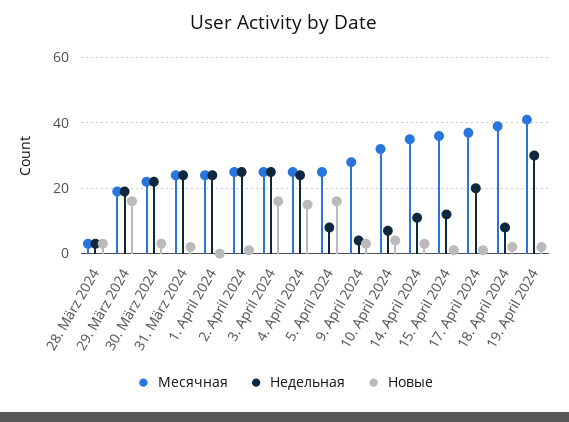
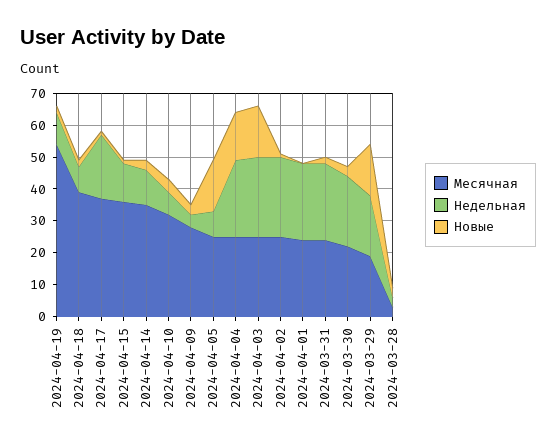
Месячная, 19. April 2024: 40 -> 55
Недельная, 19. April 2024: 30 -> 10

